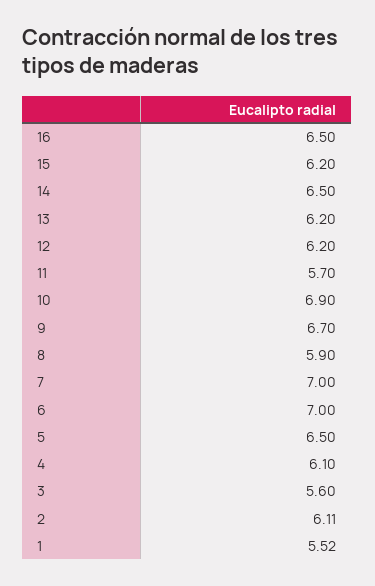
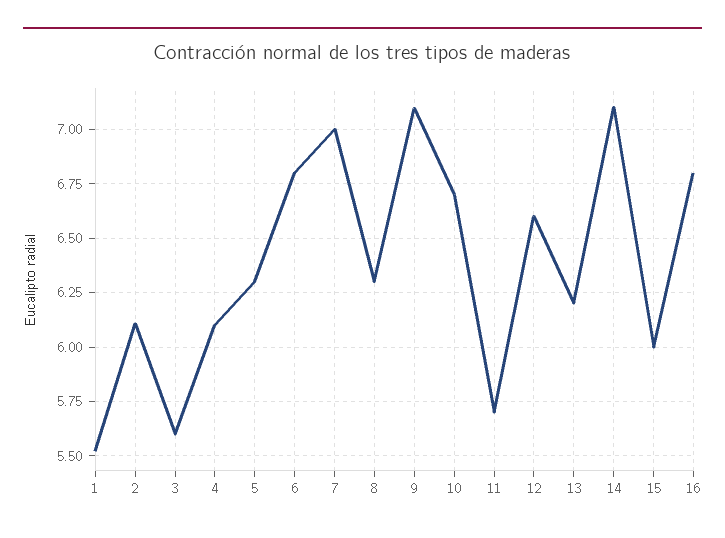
16: 6.5 -> 6.8
15: 6.2 -> 6
14: 6.5 -> 7.1
12: 6.2 -> 6.6
10: 6.9 -> 6.7
9: 6.7 -> 7.1
8: 5.9 -> 6.3
6: 7 -> 6.8
5: 6.5 -> 6.3

